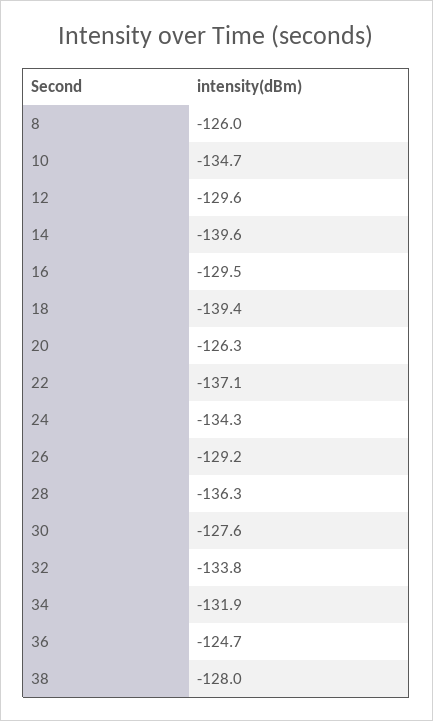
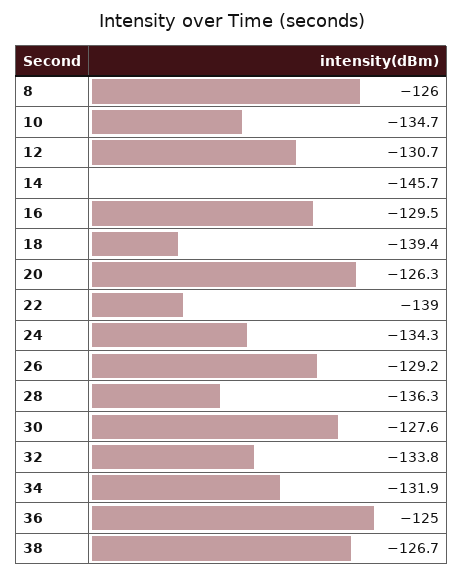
12: -129.6 -> -130.7
14: -139.6 -> -145.7
22: -137.1 -> -139
36: -124.7 -> -125
38: -128 -> -126.7

